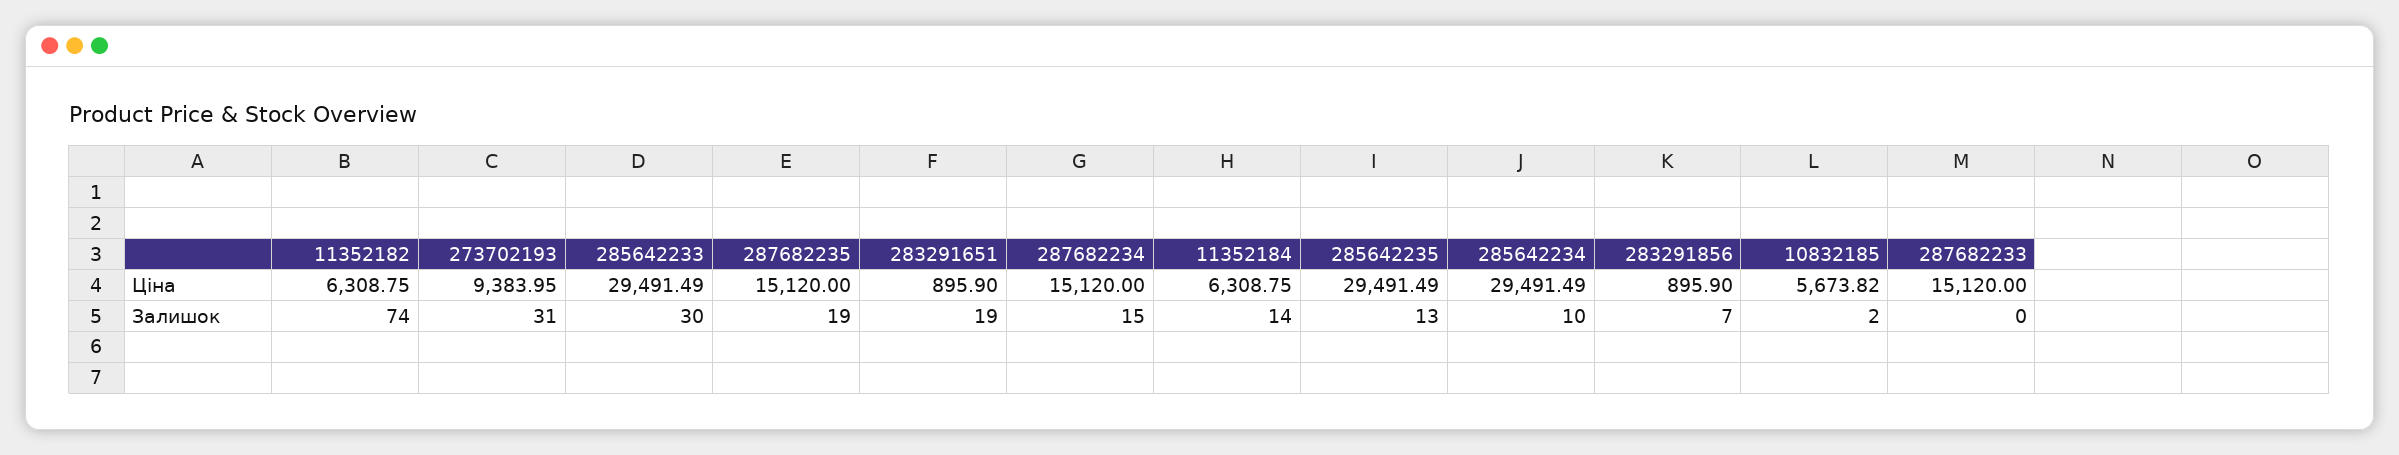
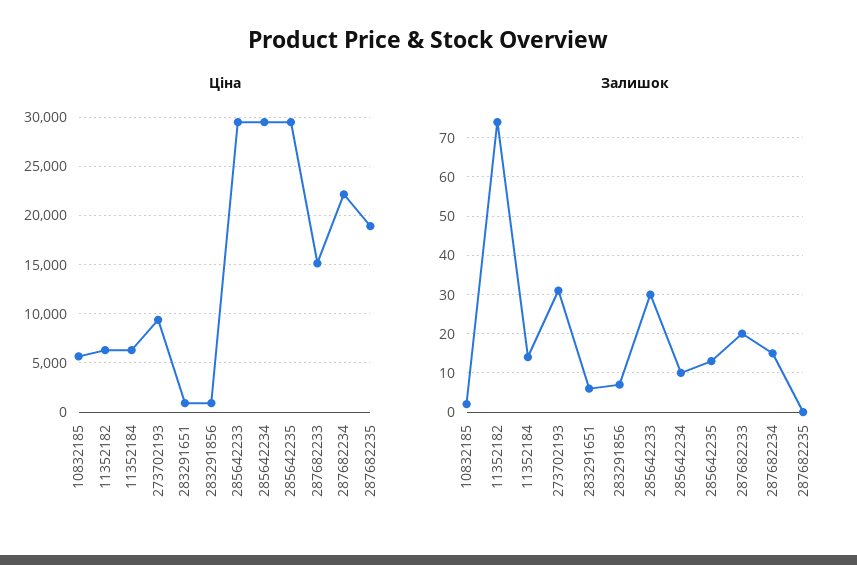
Ціна, 287682235: 15120 -> 19000
Ціна, 287682234: 15120 -> 22000
Залишок, 287682235: 19 -> 0
Залишок, 283291651: 19 -> 5
Залишок, 287682233: 0 -> 20

